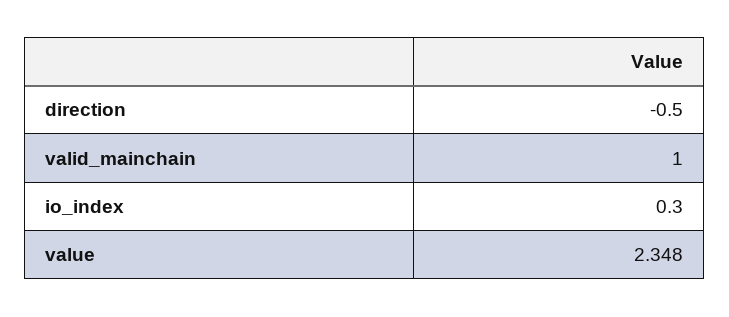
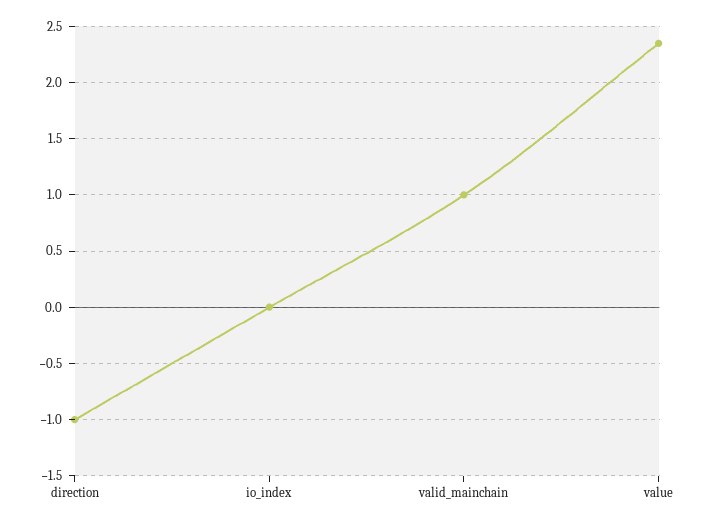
direction: -0.5 -> -1
io_index: 0.3 -> 0

